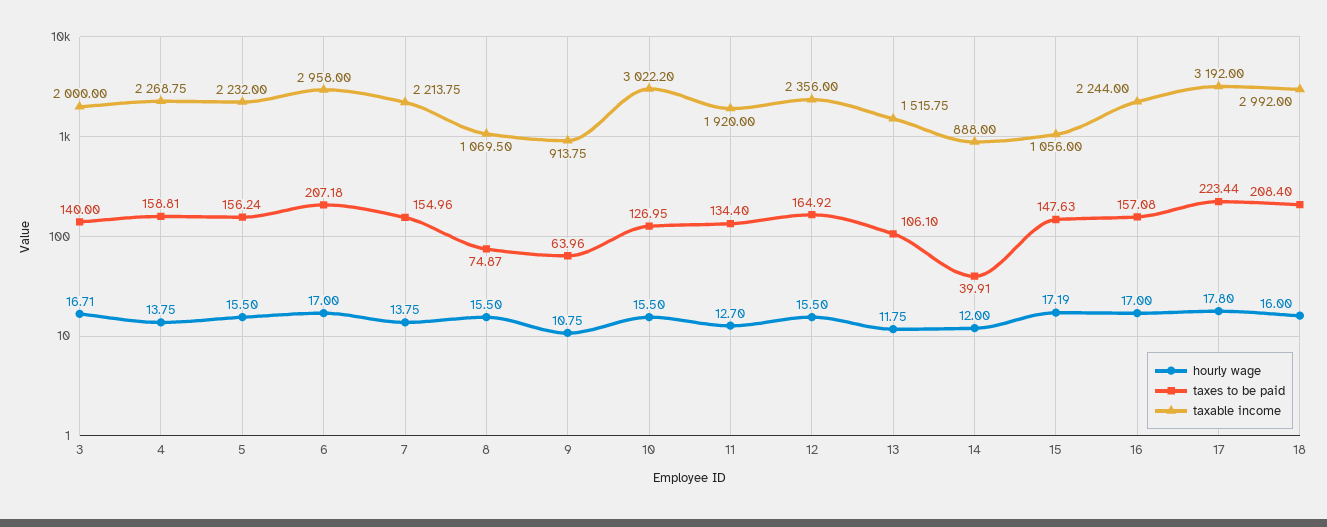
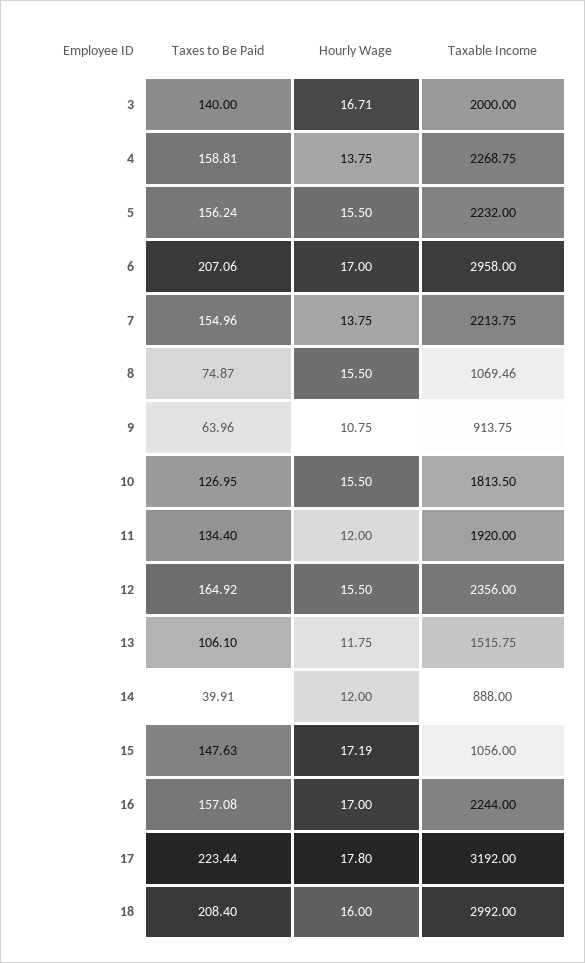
taxes to be paid, 6: 207.18 -> 207.06
taxable income, 8: 1069.5 -> 1069.46
taxable income, 10: 3022.2 -> 1813.5
hourly wage, 11: 12.7 -> 12

